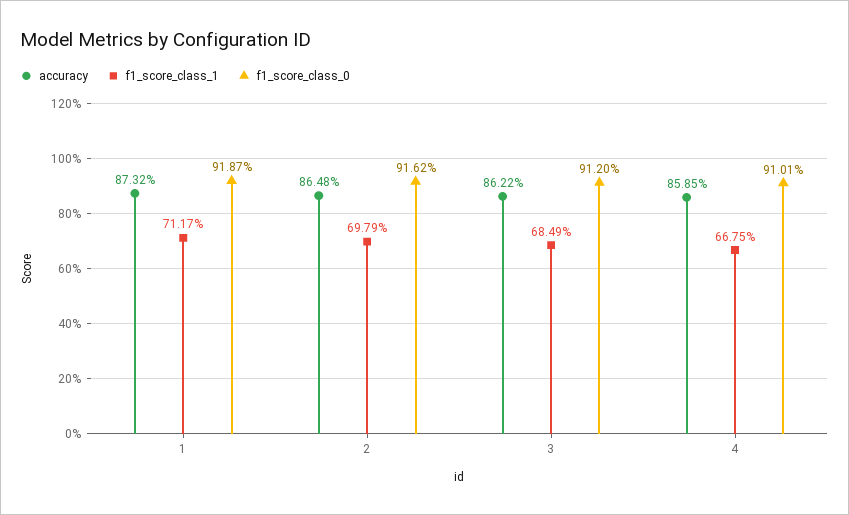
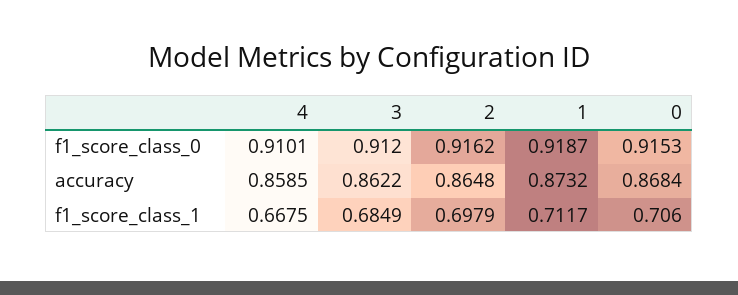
f1_score_class_0, 0: none -> 0.9153
accuracy, 0: none -> 0.8684
f1_score_class_1, 0: none -> 0.706

